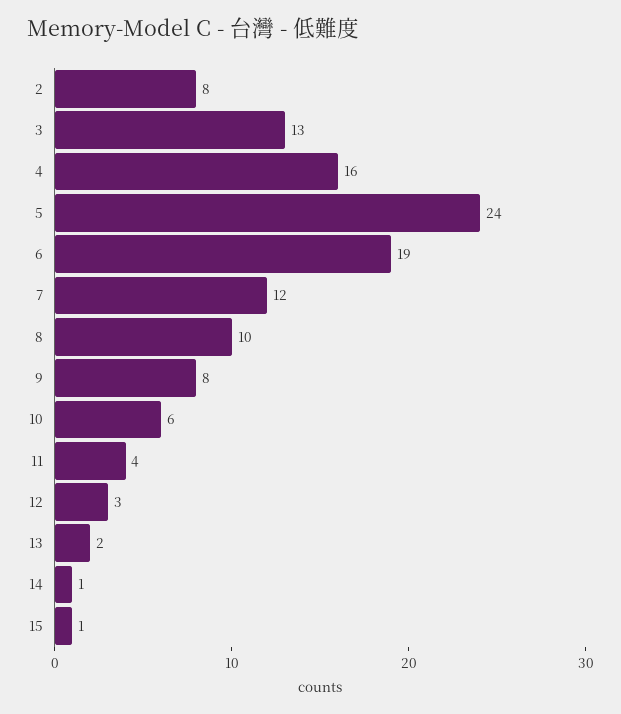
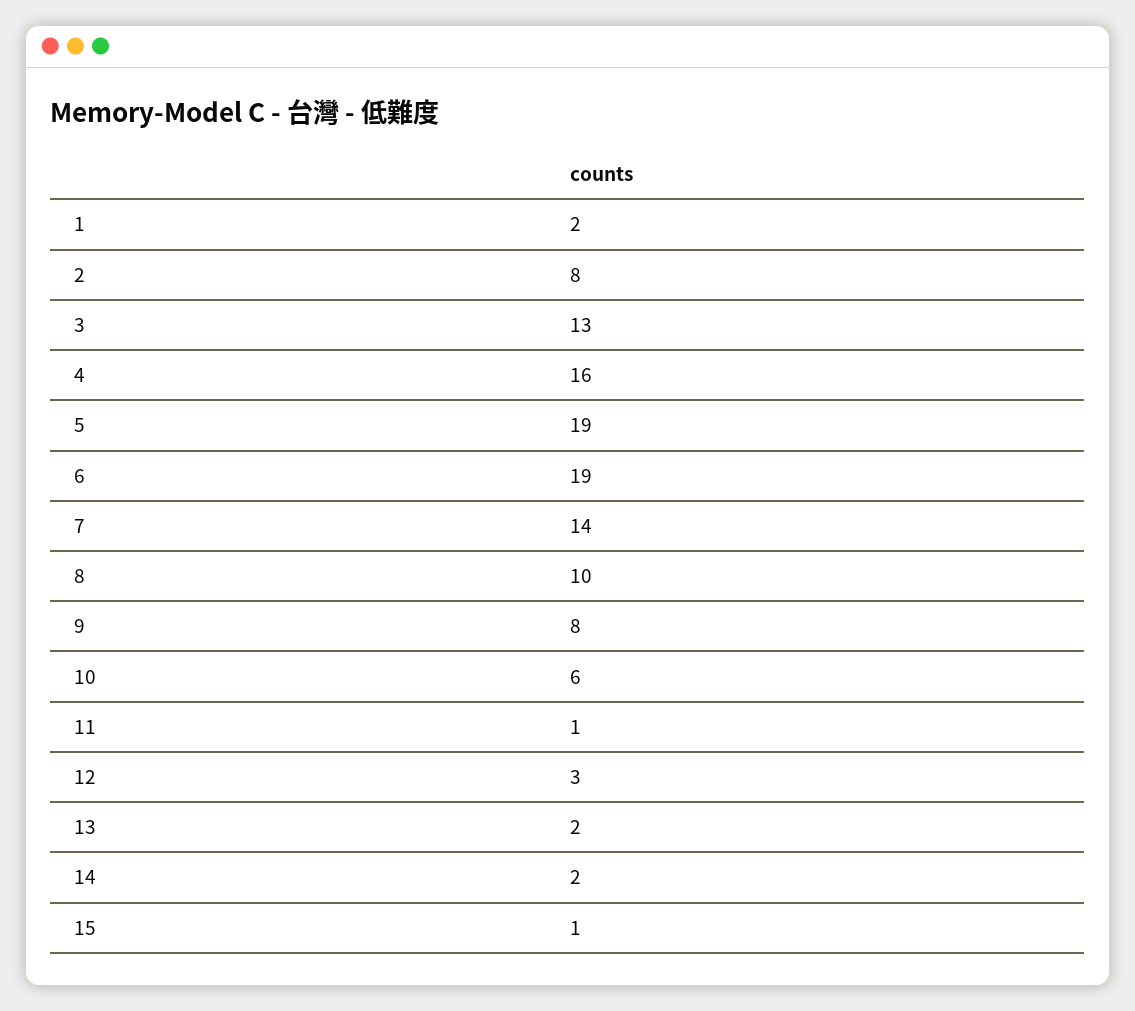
5: 24 -> 19
7: 12 -> 14
11: 4 -> 1
14: 1 -> 2
1: none -> 2

